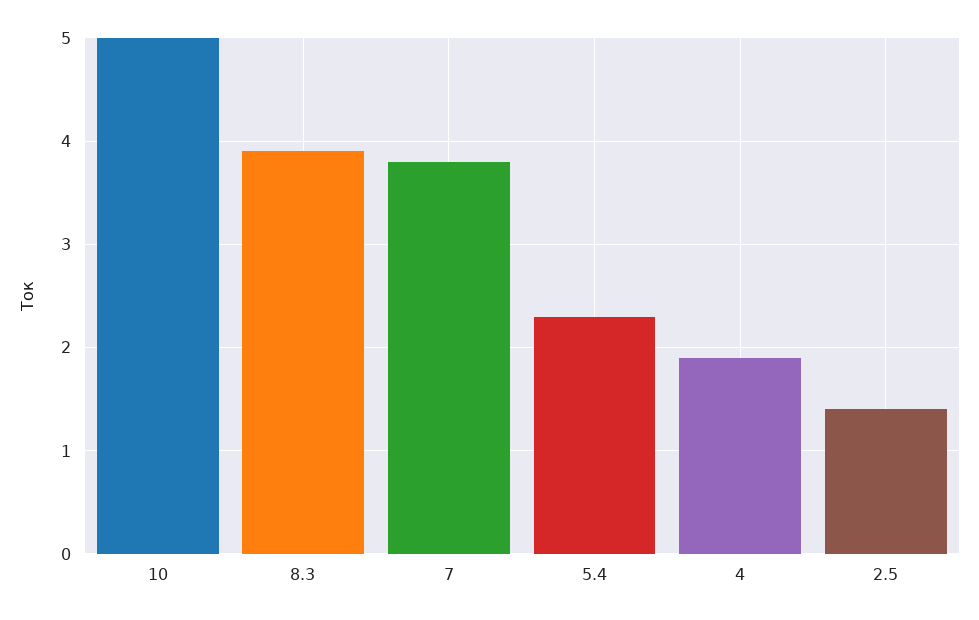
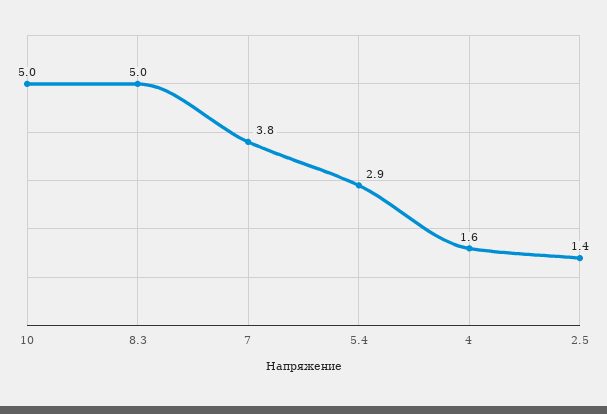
8.3: 3.9 -> 5
5.4: 2.3 -> 2.9
4: 1.9 -> 1.6

